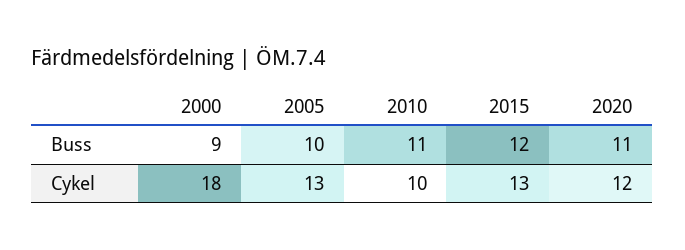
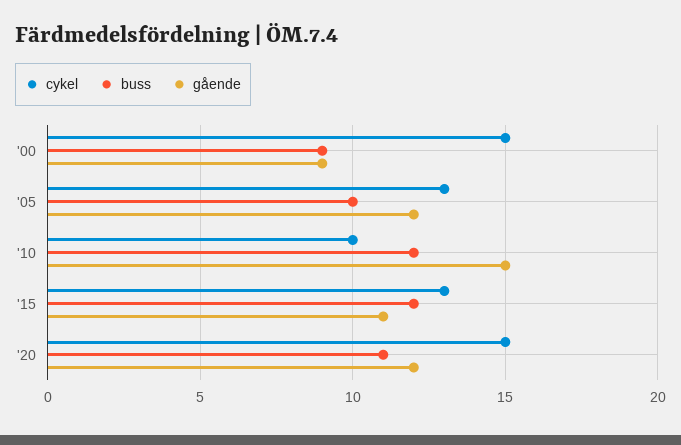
Buss, 2010: 11 -> 12
Cykel, 2000: 18 -> 15
Cykel, 2020: 12 -> 15
gående, 2000: none -> 9
gående, 2005: none -> 12
gående, 2010: none -> 15
gående, 2015: none -> 11
gående, 2020: none -> 12

